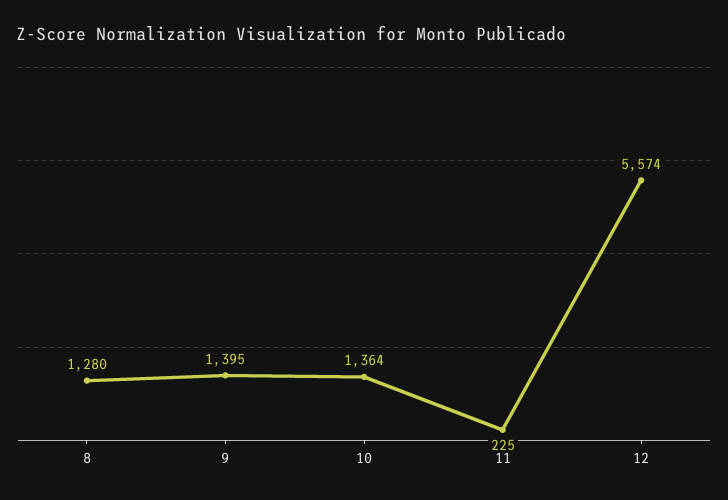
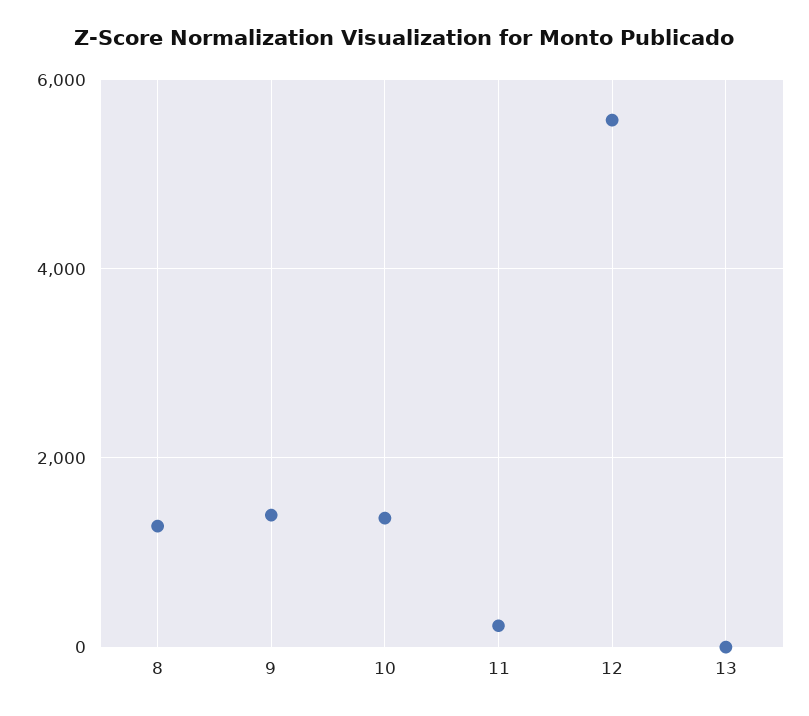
13: none -> 0

